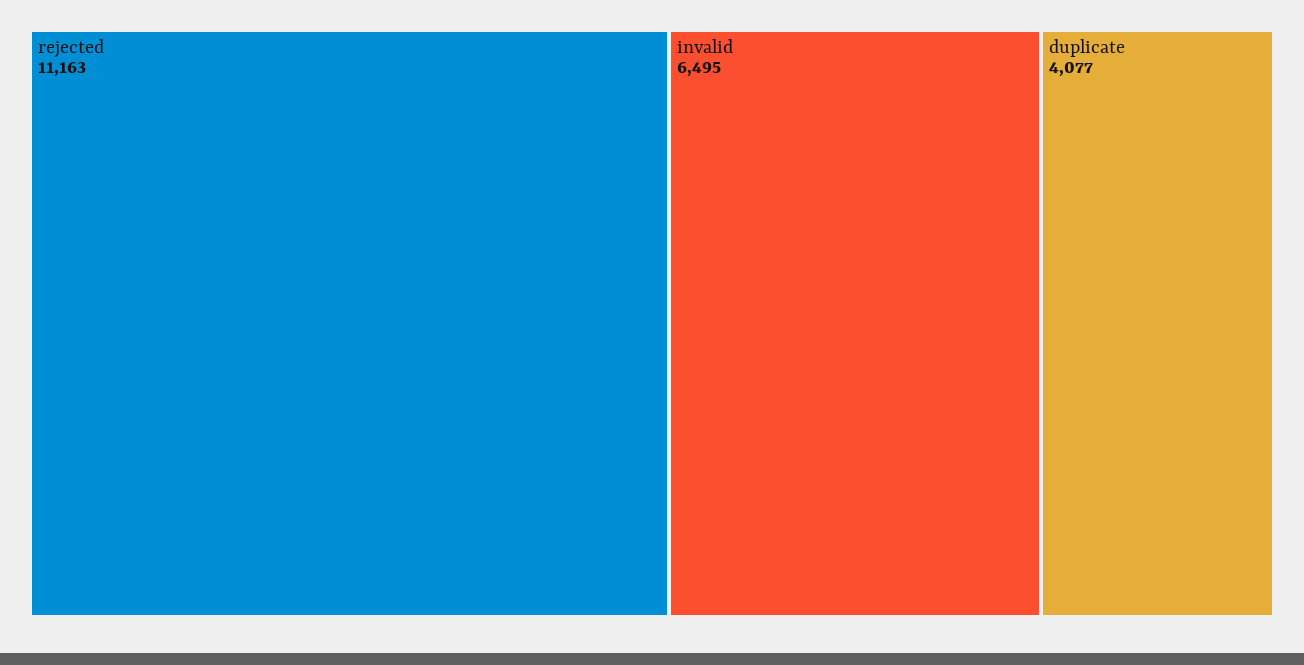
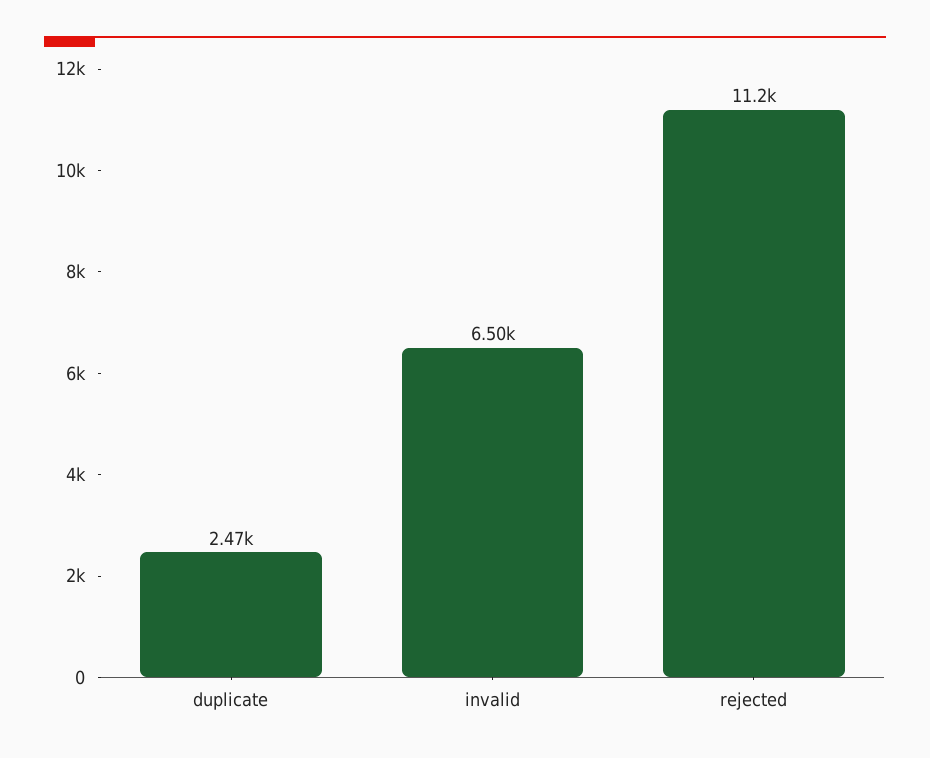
duplicate: 4077 -> 2470

